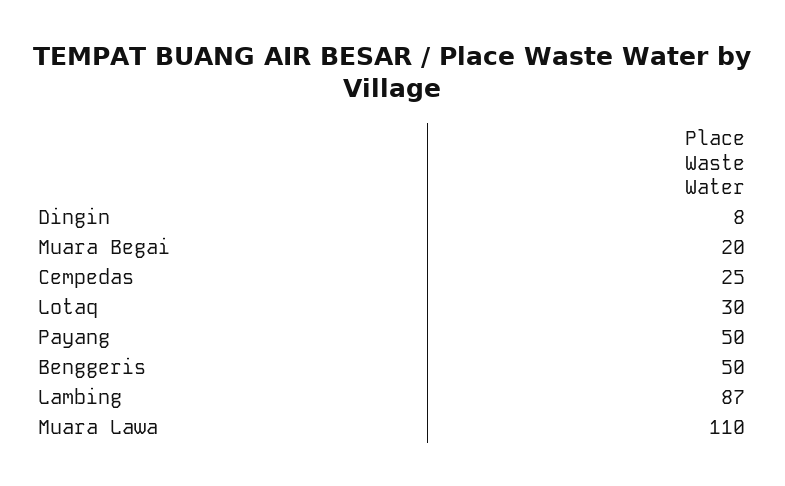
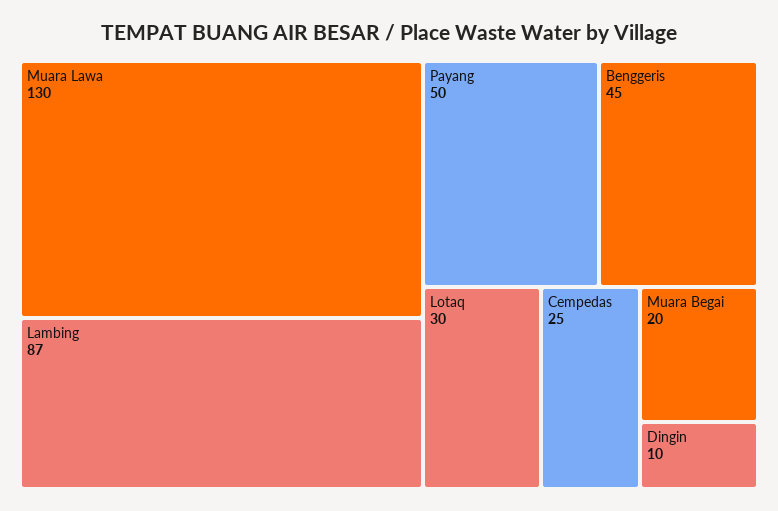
Dingin: 8 -> 10
Benggeris: 50 -> 45
Muara Lawa: 110 -> 130

